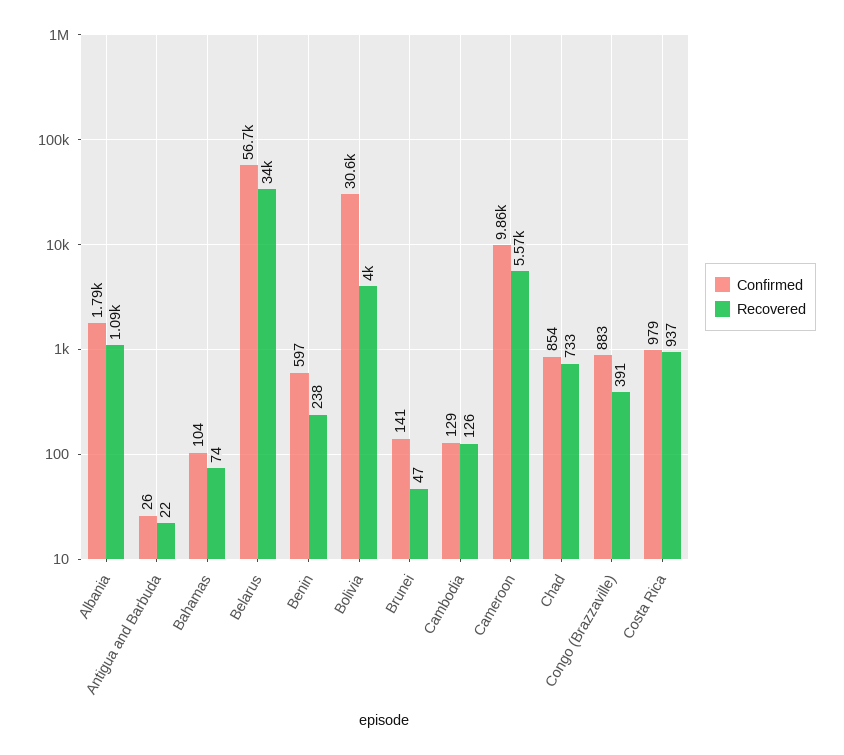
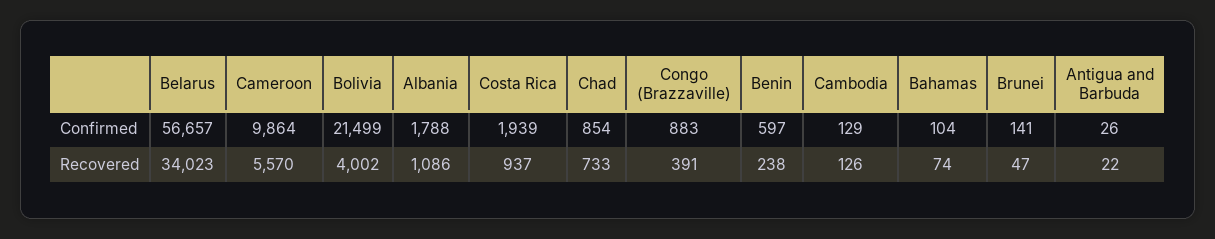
Confirmed, Bolivia: 30600 -> 21499
Confirmed, Costa Rica: 979 -> 1939

